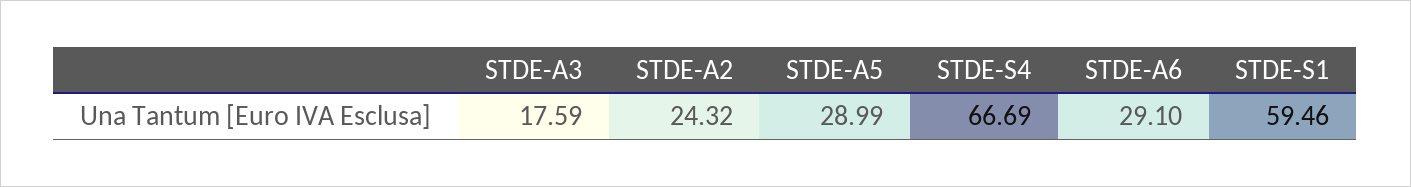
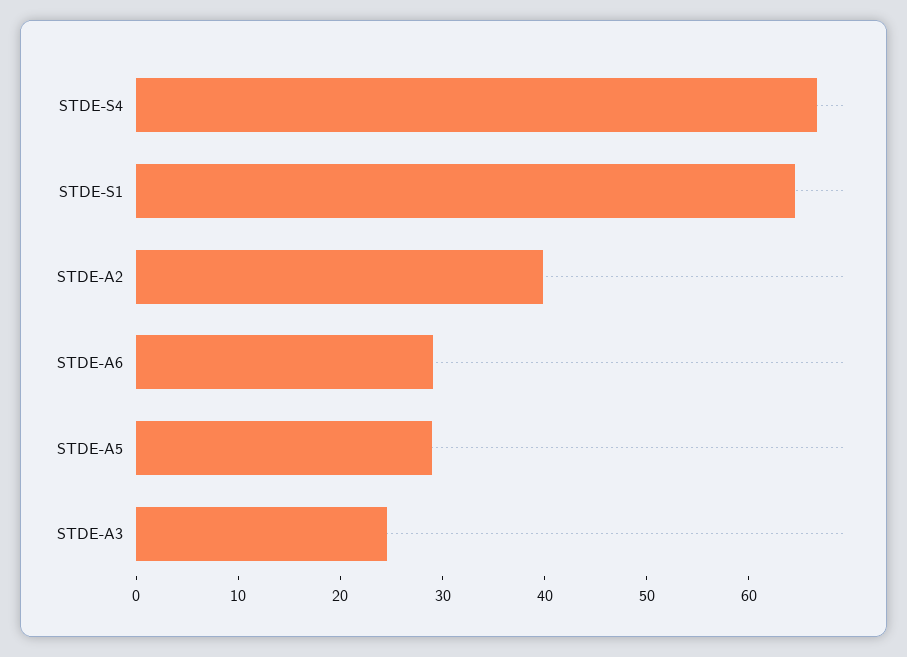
STDE-A3: 17.59 -> 24
STDE-A2: 24.32 -> 40
STDE-S1: 59.46 -> 64

